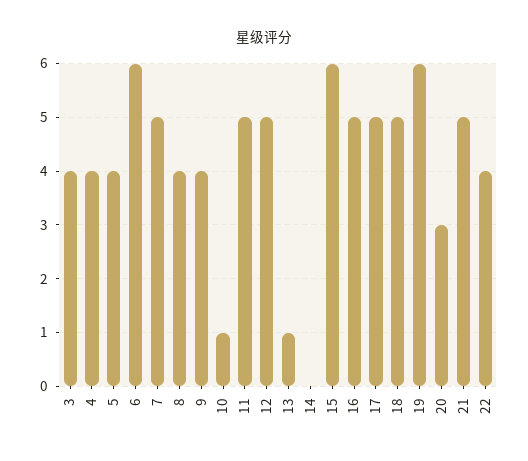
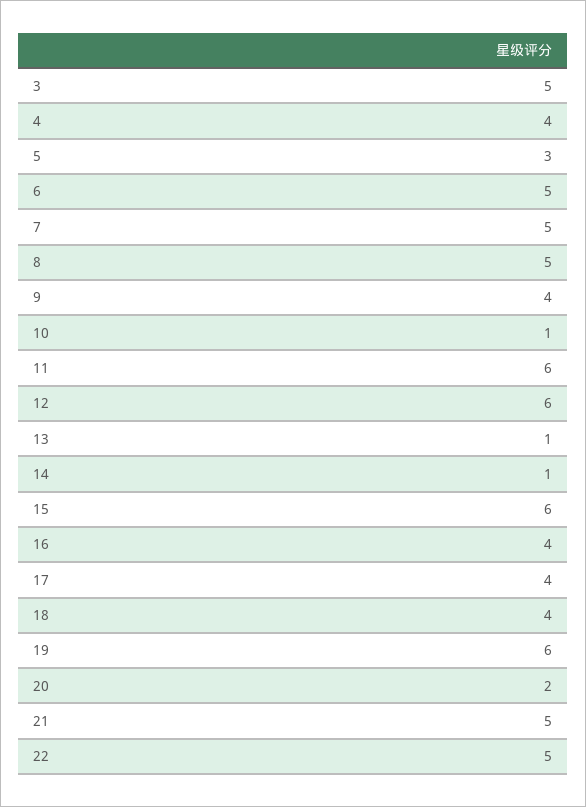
3: 4 -> 5
5: 4 -> 3
6: 6 -> 5
8: 4 -> 5
11: 5 -> 6
12: 5 -> 6
14: 0 -> 1
16: 5 -> 4
17: 5 -> 4
18: 5 -> 4
20: 3 -> 2
22: 4 -> 5

